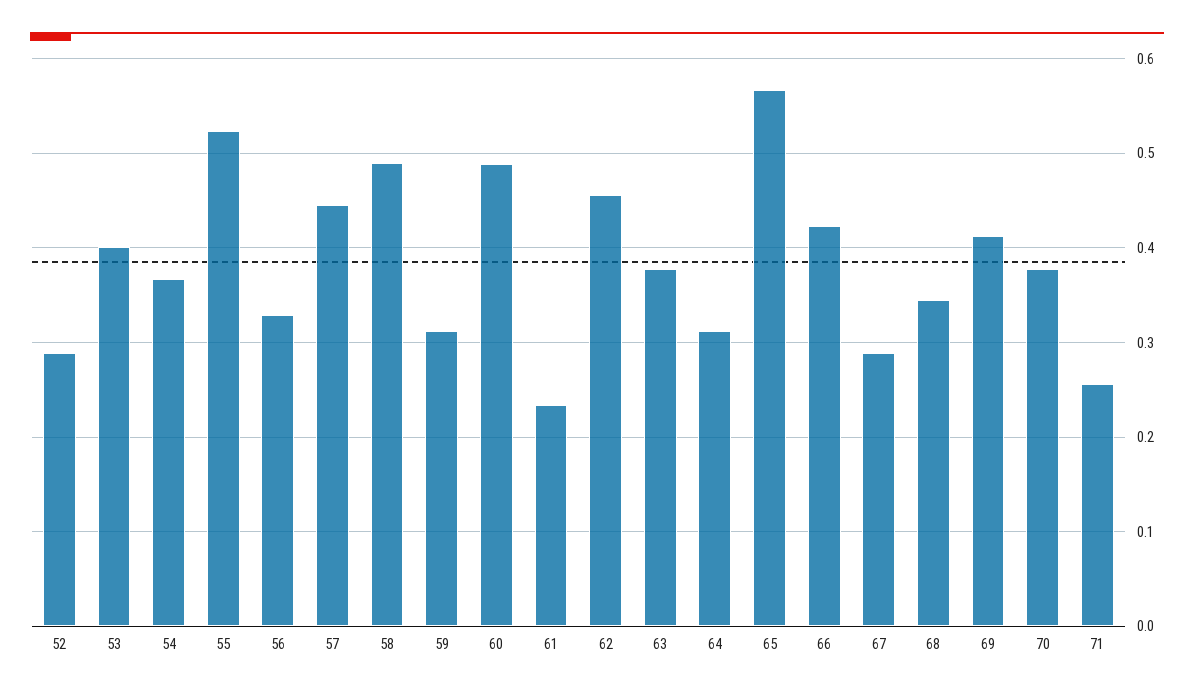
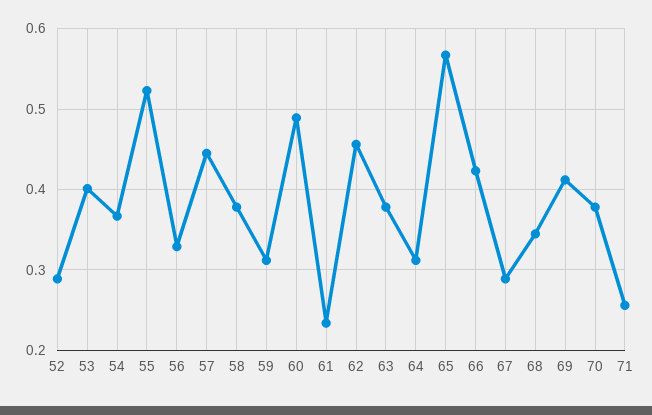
58: 0.49 -> 0.38

